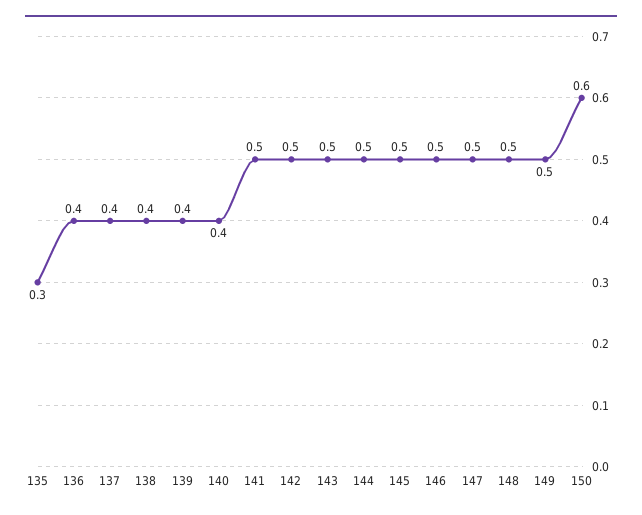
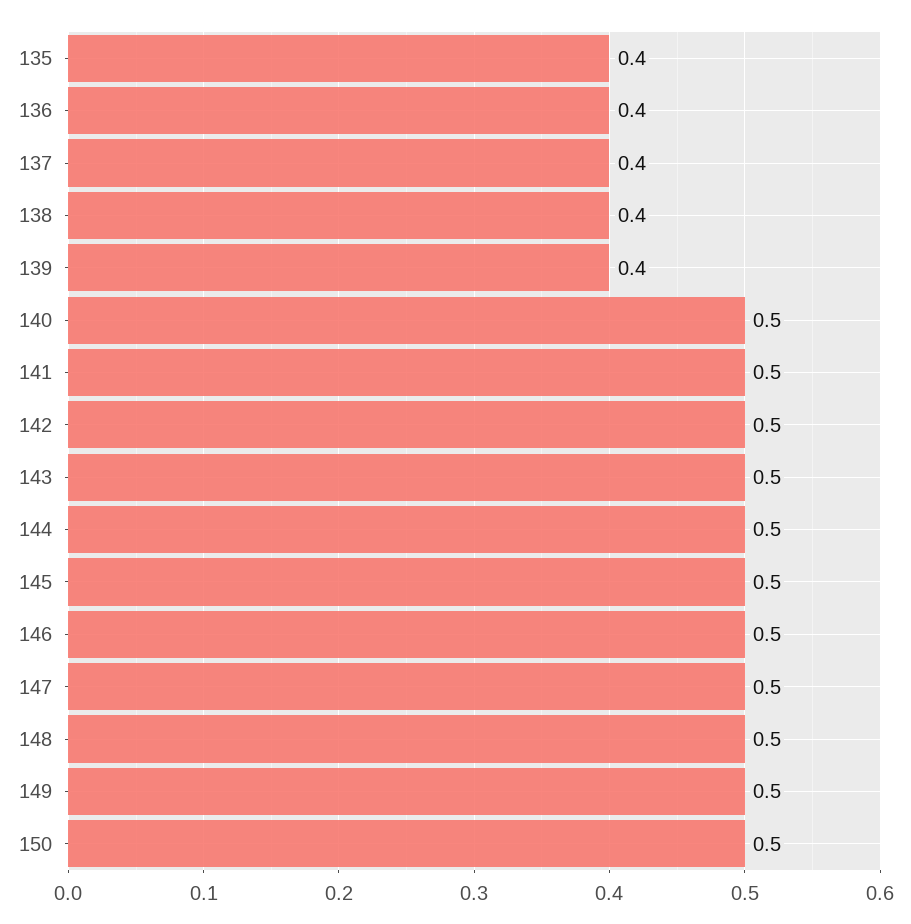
135: 0.3 -> 0.4
140: 0.4 -> 0.5
150: 0.6 -> 0.5

